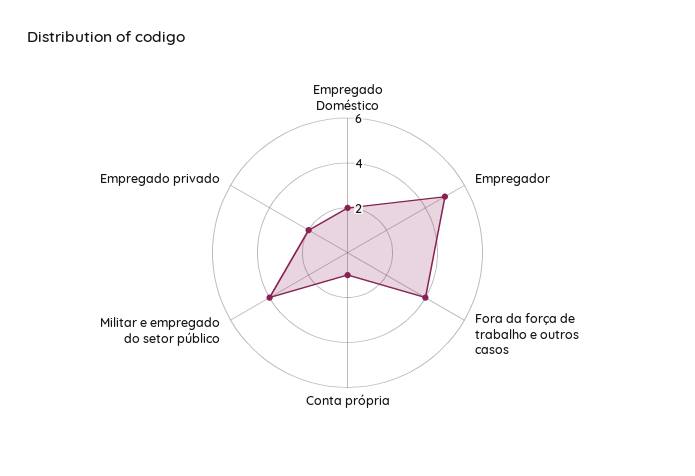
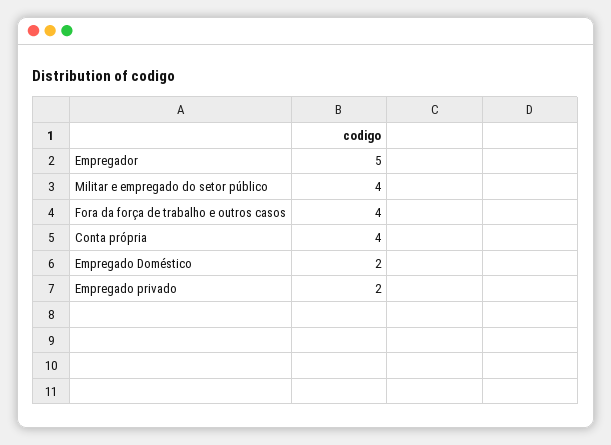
Conta própria: 1 -> 4

